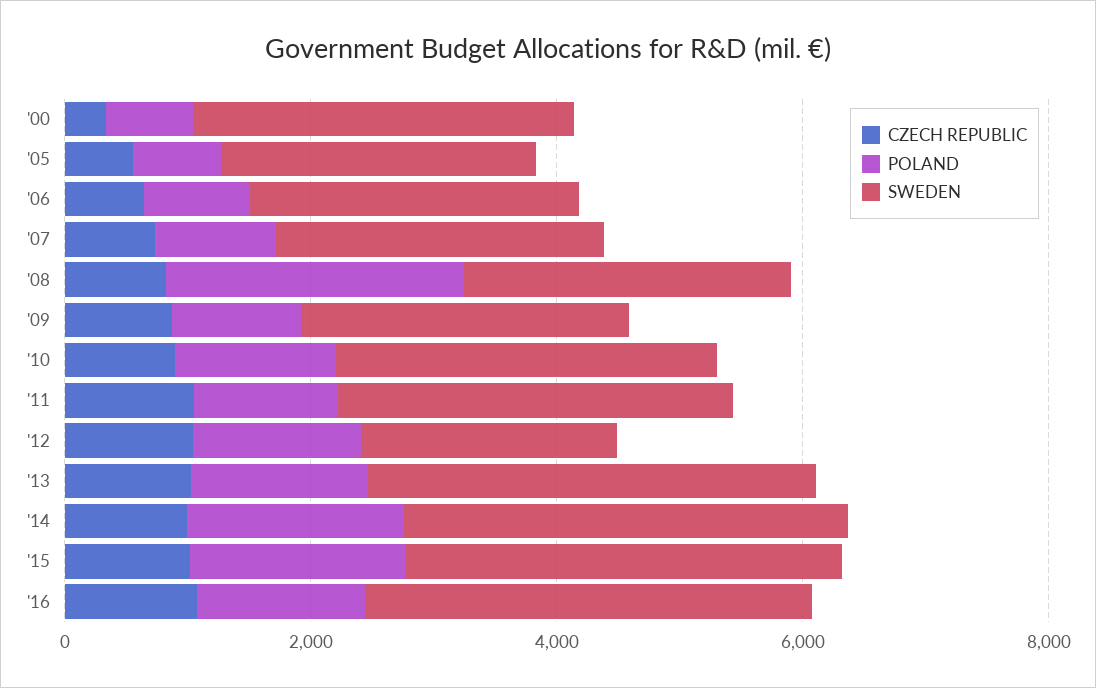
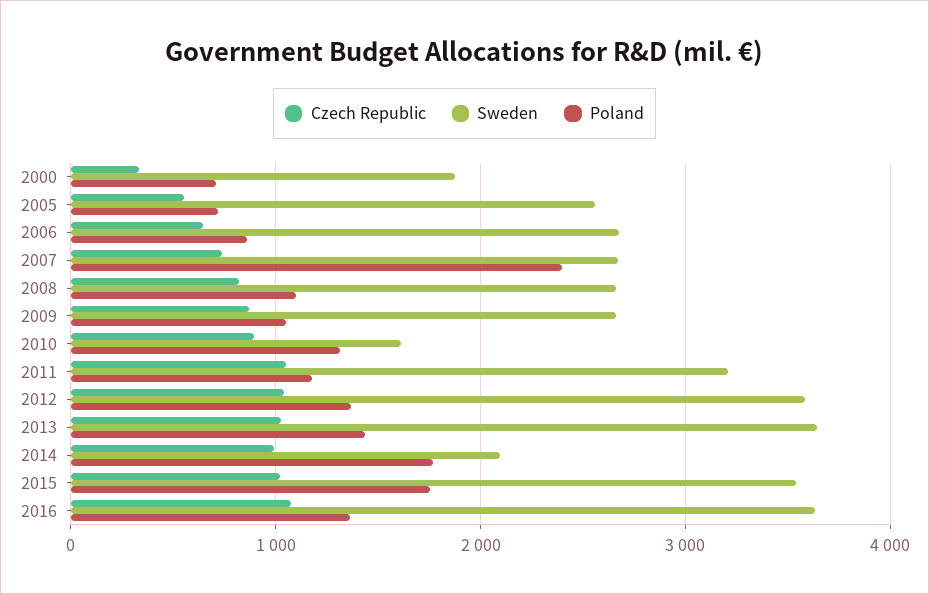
SWEDEN, '00: 3000 -> 1900
POLAND, '07: 1000 -> 2400
POLAND, '08: 2500 -> 1100
SWEDEN, '10: 3000 -> 1600
SWEDEN, '12: 2000 -> 3600
SWEDEN, '14: 3500 -> 2100

